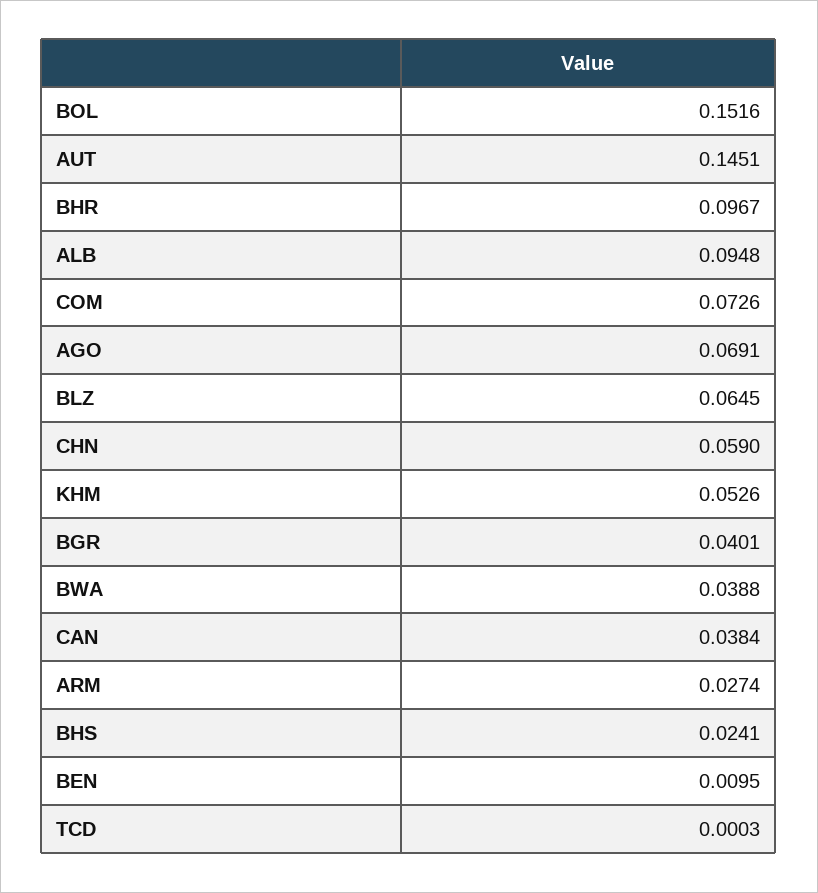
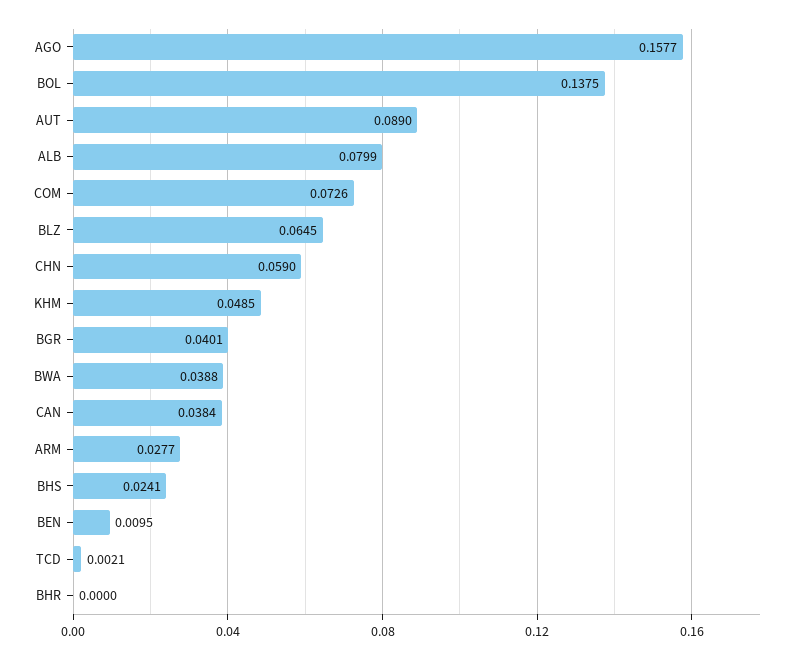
BOL: 0.1516 -> 0.1375
AUT: 0.1451 -> 0.089
BHR: 0.0967 -> 0
ALB: 0.0948 -> 0.0799
AGO: 0.0691 -> 0.1577
KHM: 0.0526 -> 0.0485
ARM: 0.0274 -> 0.0277
TCD: 0.0003 -> 0.0021

